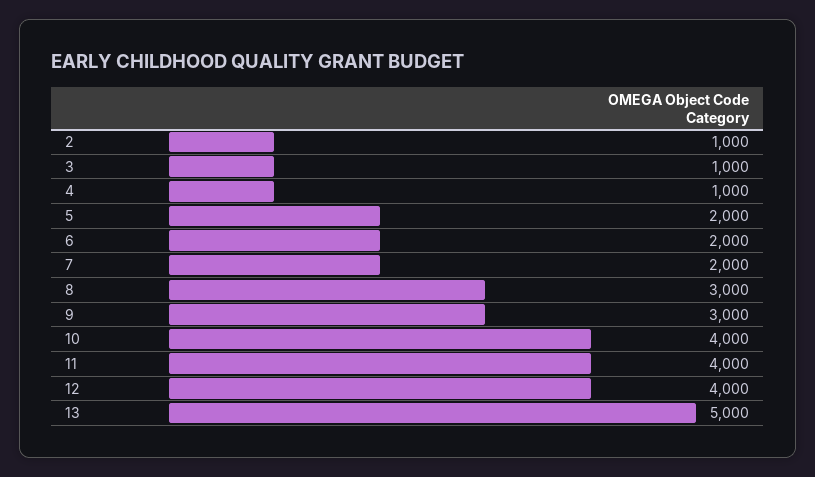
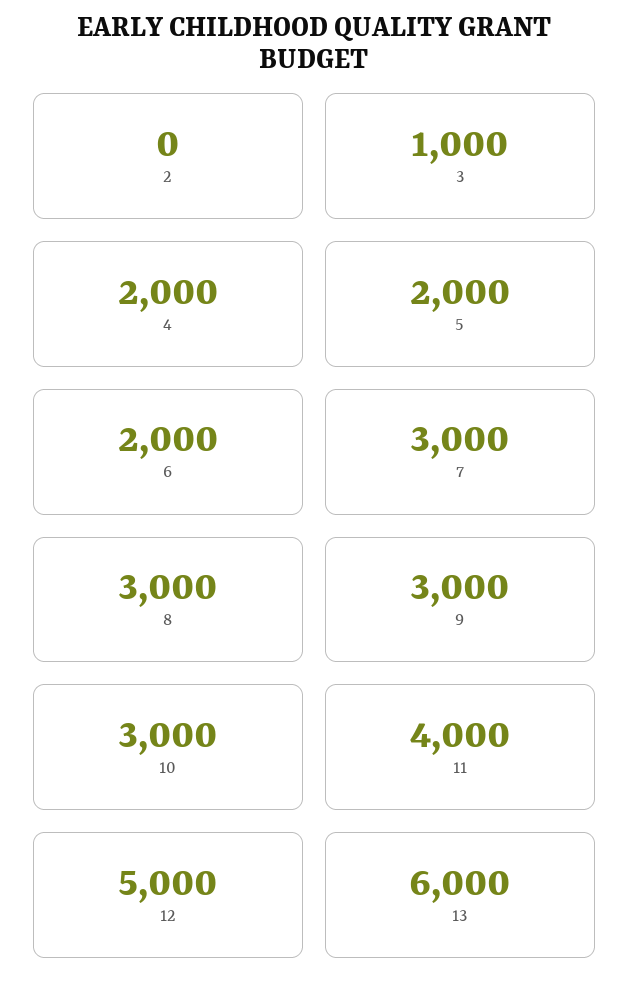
2: 1000 -> 0
4: 1000 -> 2000
7: 2000 -> 3000
10: 4000 -> 3000
12: 4000 -> 5000
13: 5000 -> 6000

